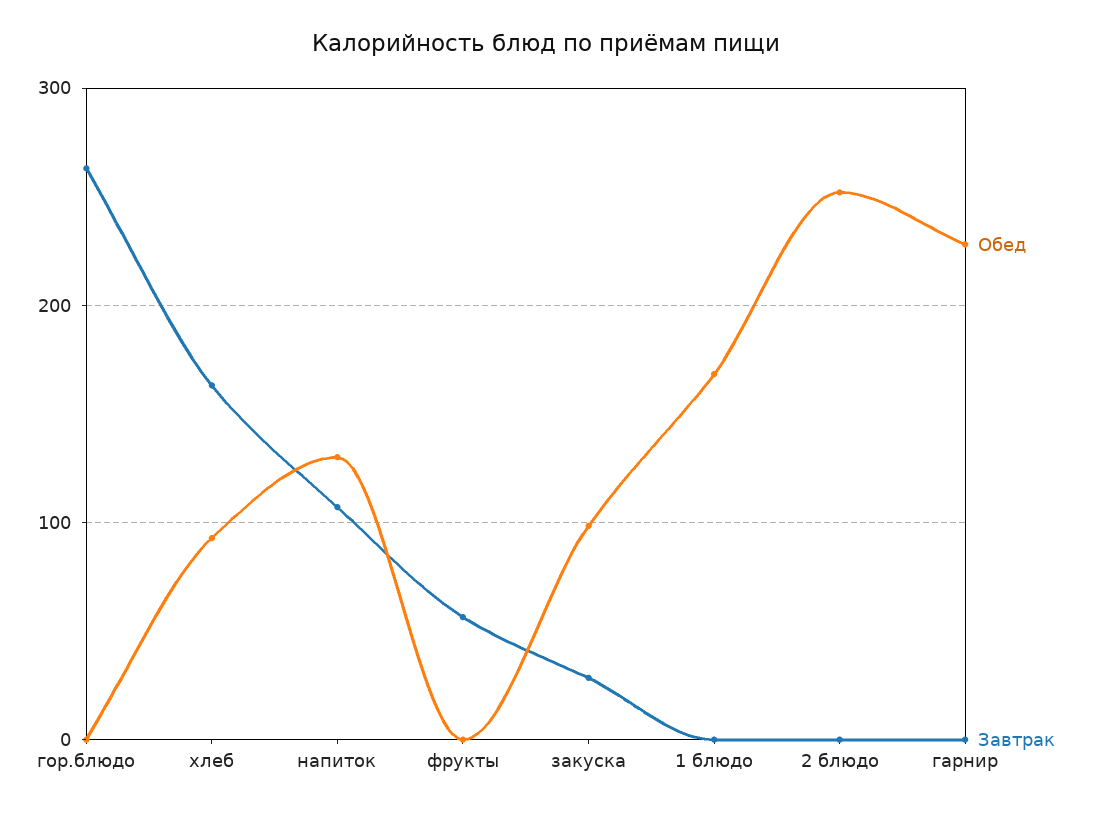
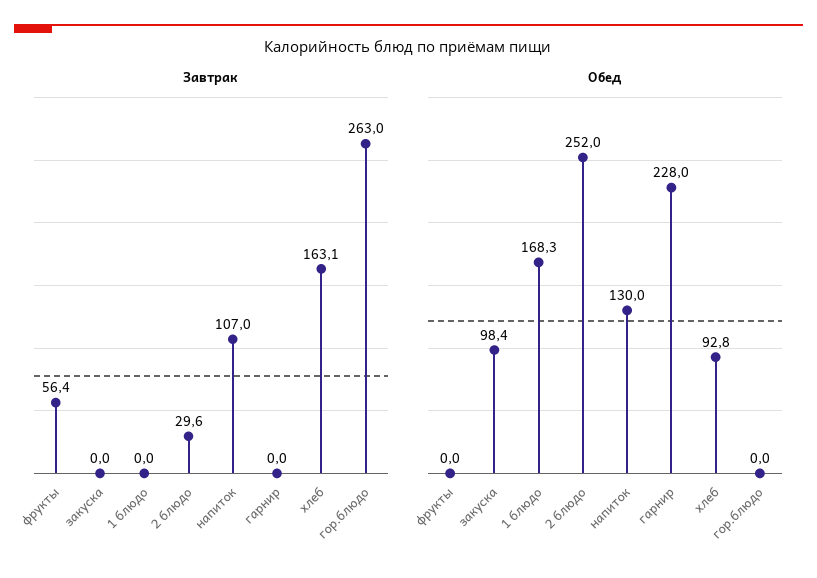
Завтрак, закуска: 30 -> 0
Завтрак, 2 блюдо: 0 -> 29.6

